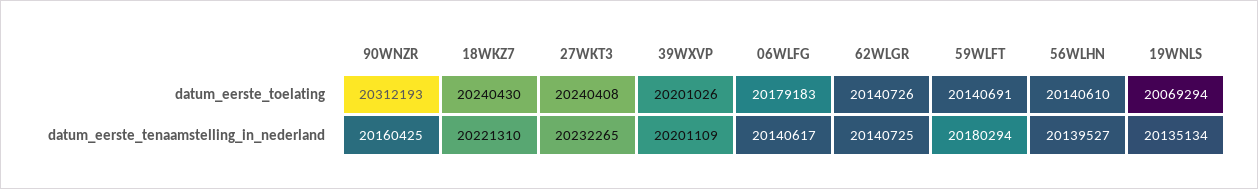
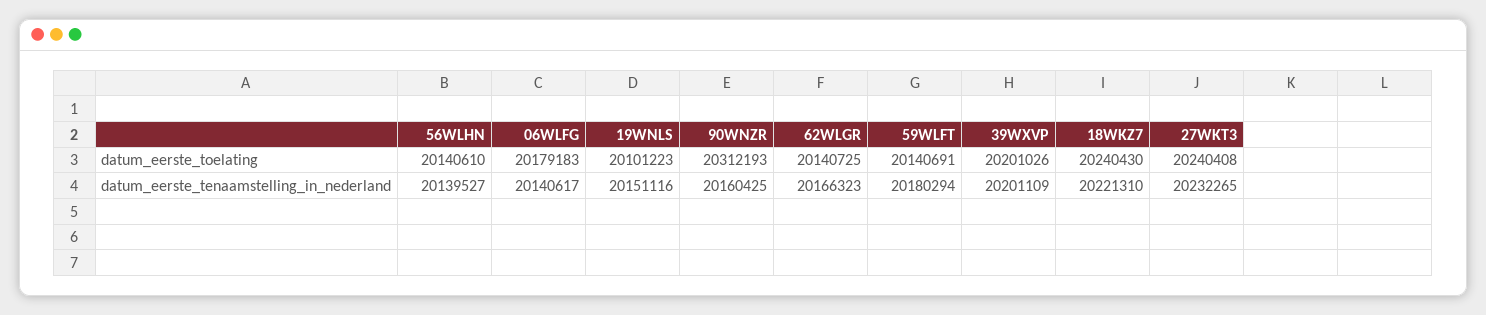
62WLGR, datum_eerste_toelating: 20140726 -> 20140725
19WNLS, datum_eerste_toelating: 20069294 -> 20101223
62WLGR, datum_eerste_tenaamstelling_in_nederland: 20140725 -> 20166323
19WNLS, datum_eerste_tenaamstelling_in_nederland: 20135134 -> 20151116

